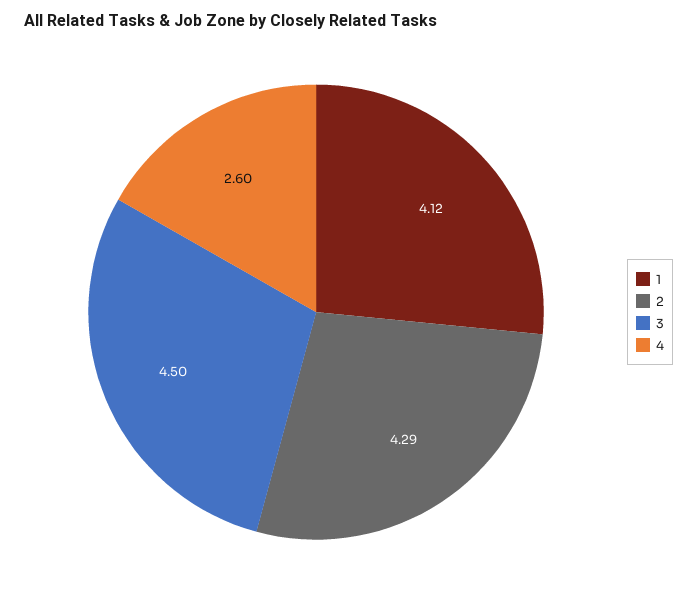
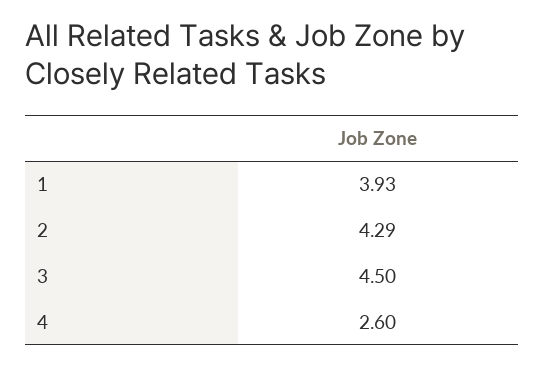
1: 4.12 -> 3.93

